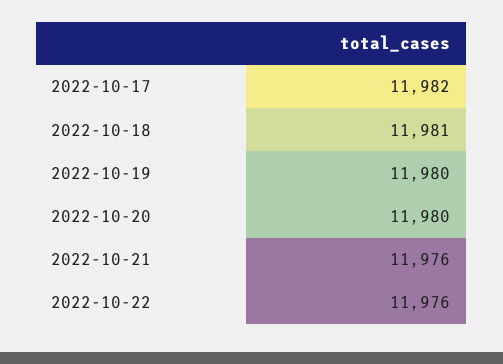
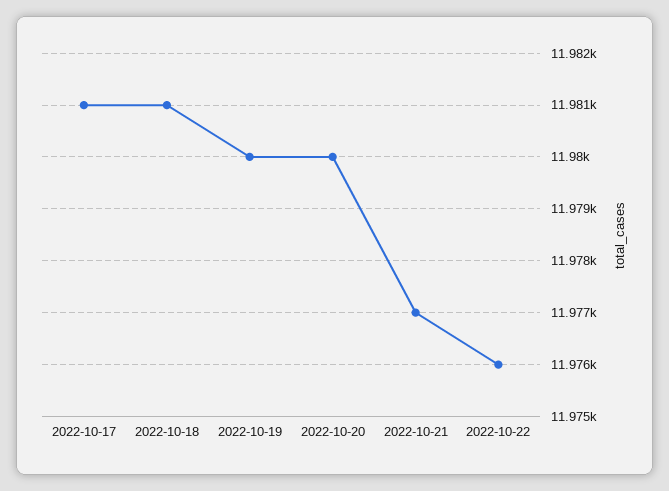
2022-10-17: 11982 -> 11981
2022-10-21: 11976 -> 11977

